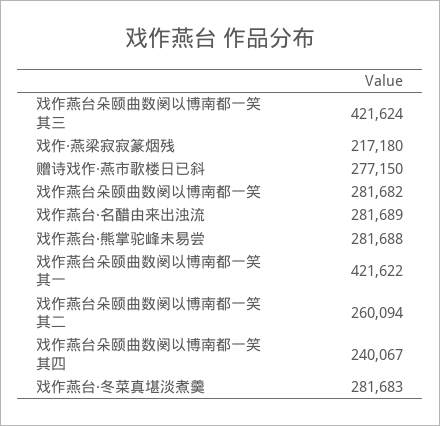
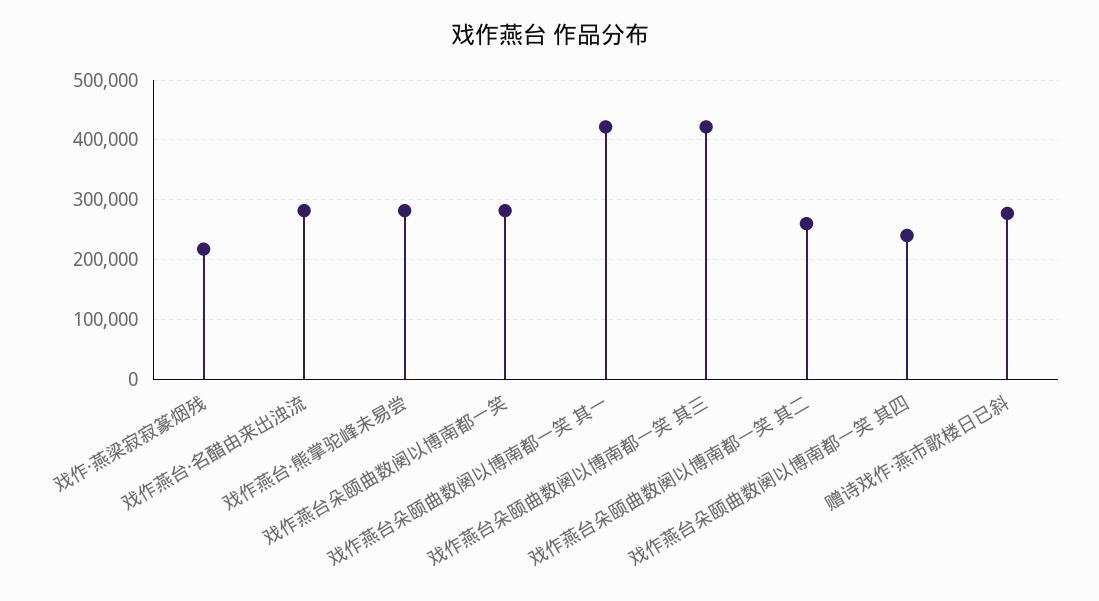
戏作燕台·冬菜真堪淡煮羹: 281683 -> none

